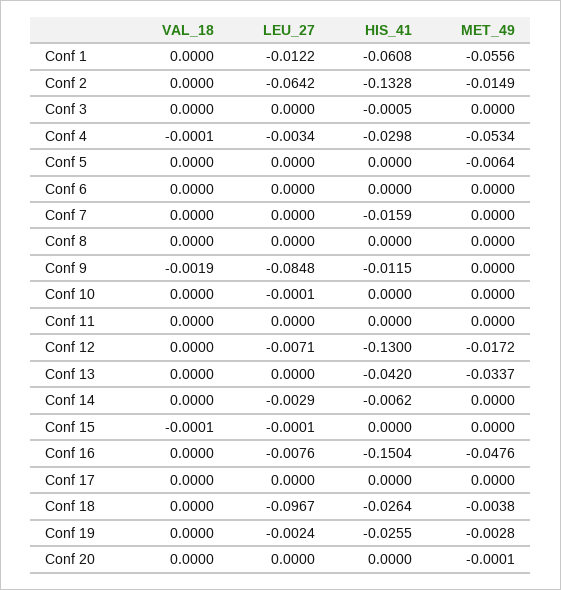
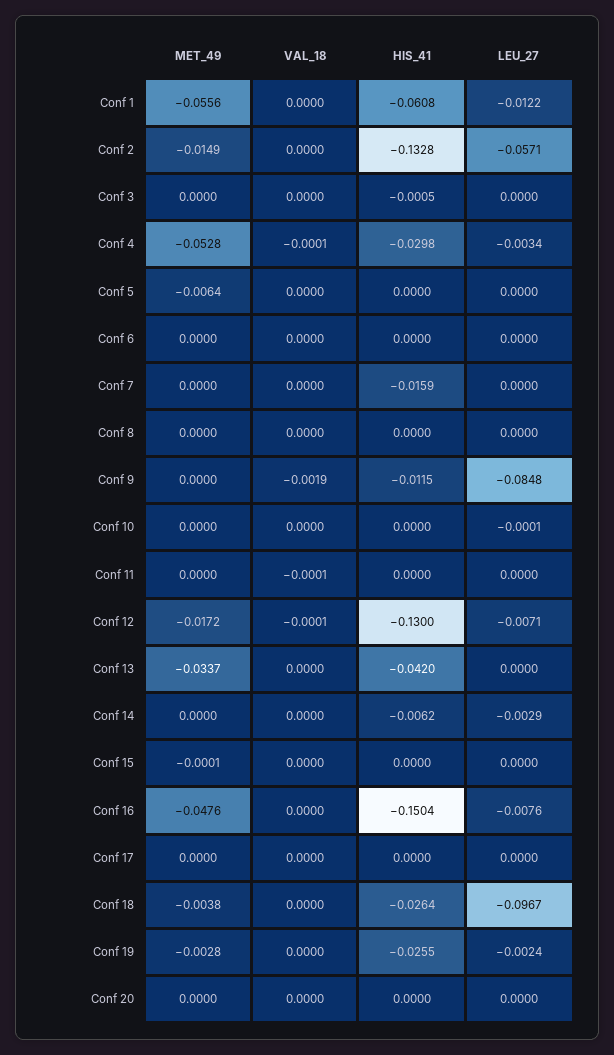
LEU_27, Conf 2: -0.0642 -> -0.0571
MET_49, Conf 4: -0.0534 -> -0.0528
VAL_18, Conf 11: 0 -> -0.0001
VAL_18, Conf 12: 0 -> -0.0001
VAL_18, Conf 15: -0.0001 -> 0
LEU_27, Conf 15: -0.0001 -> 0
MET_49, Conf 15: 0 -> -0.0001
MET_49, Conf 20: -0.0001 -> 0

